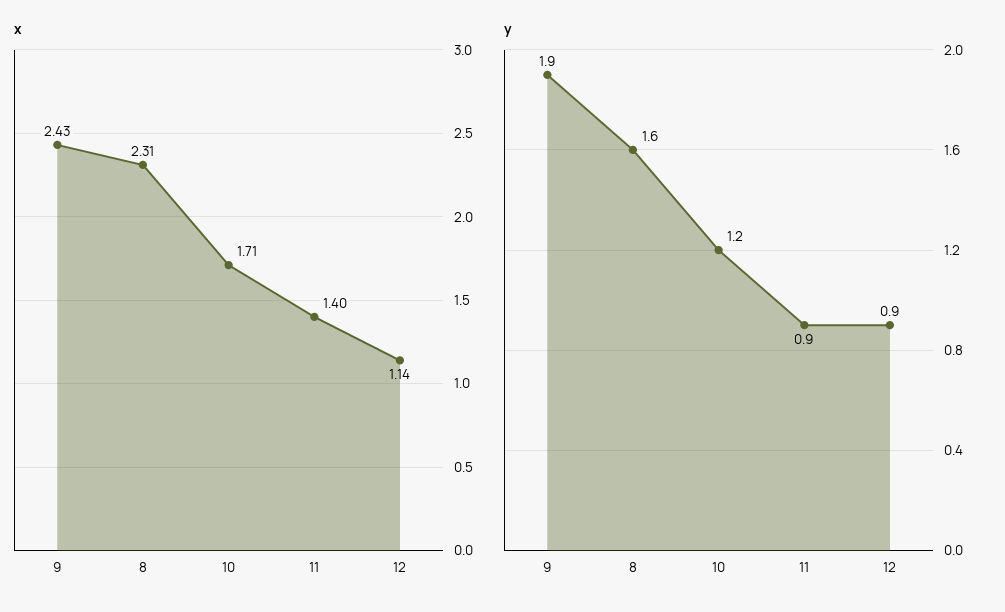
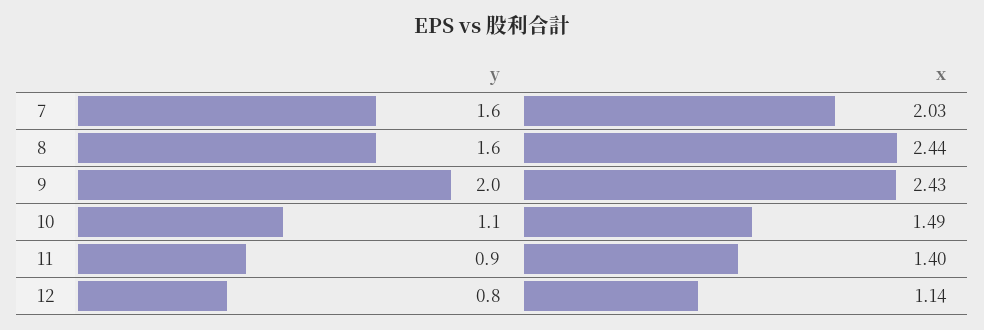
x, 8: 2.31 -> 2.44
x, 10: 1.71 -> 1.49
y, 9: 1.9 -> 2
y, 10: 1.2 -> 1.1
y, 12: 0.9 -> 0.8
y, 7: none -> 1.6
x, 7: none -> 2.03

